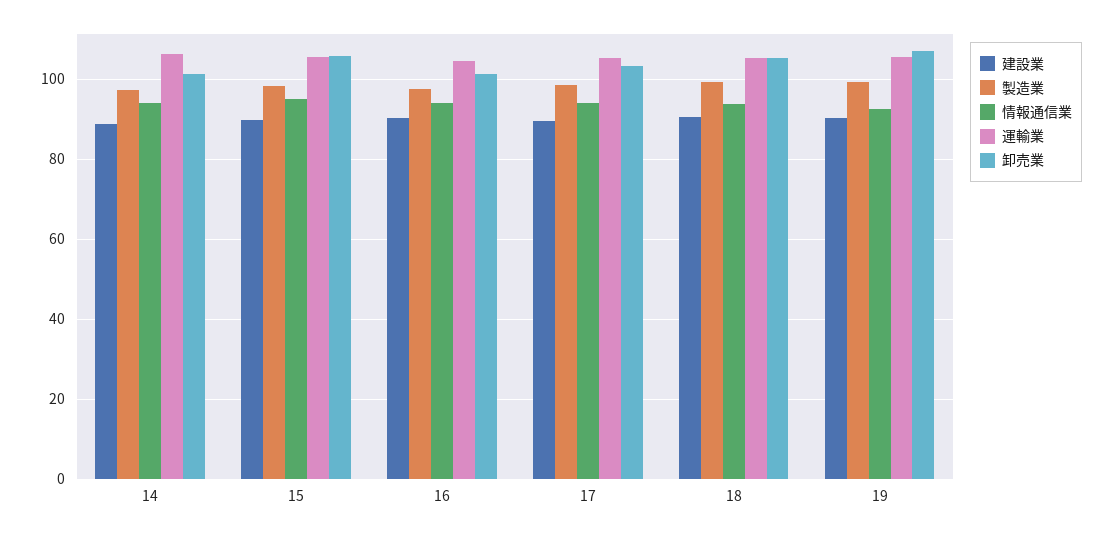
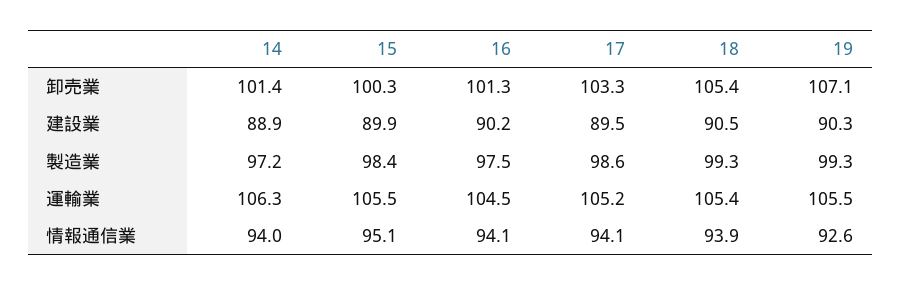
卸売業, 15: 106 -> 100.3

